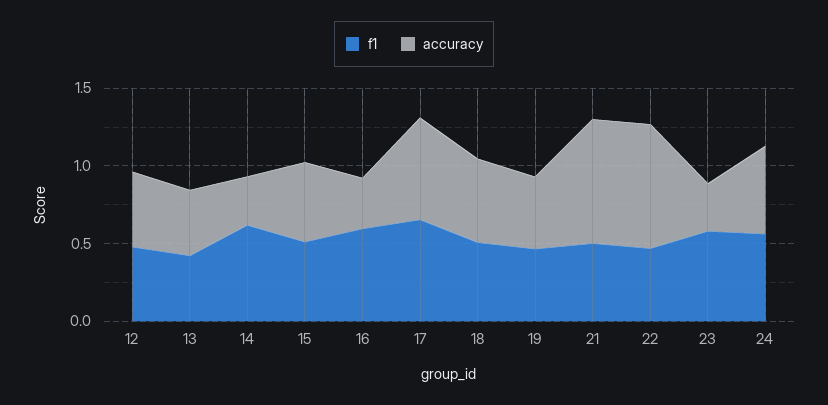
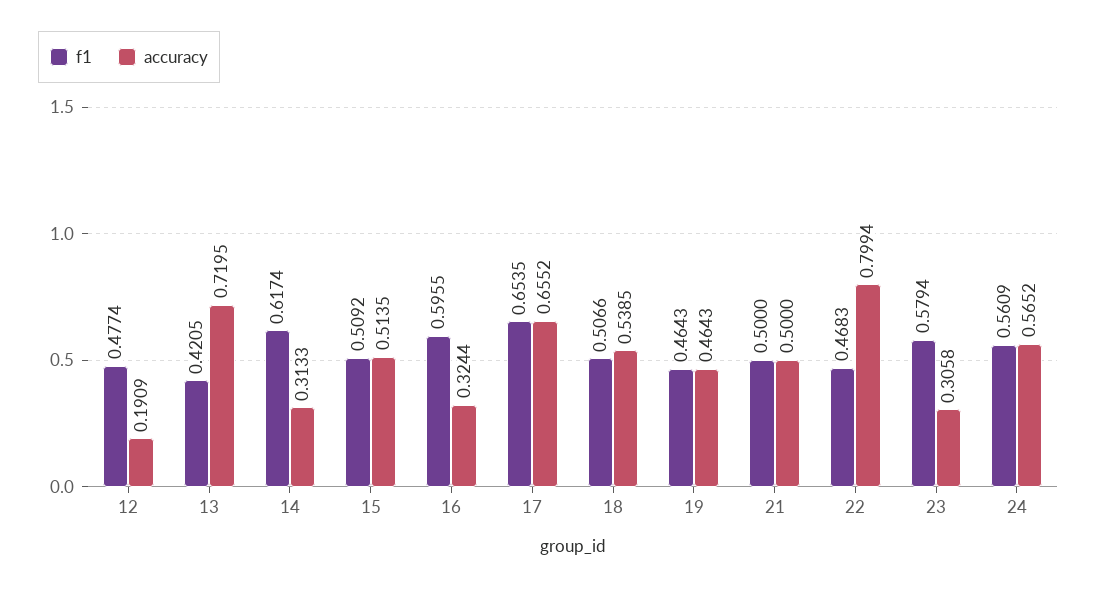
accuracy, 12: 0.5 -> 0.1909
accuracy, 13: 0.4 -> 0.7195
accuracy, 21: 0.8 -> 0.5

